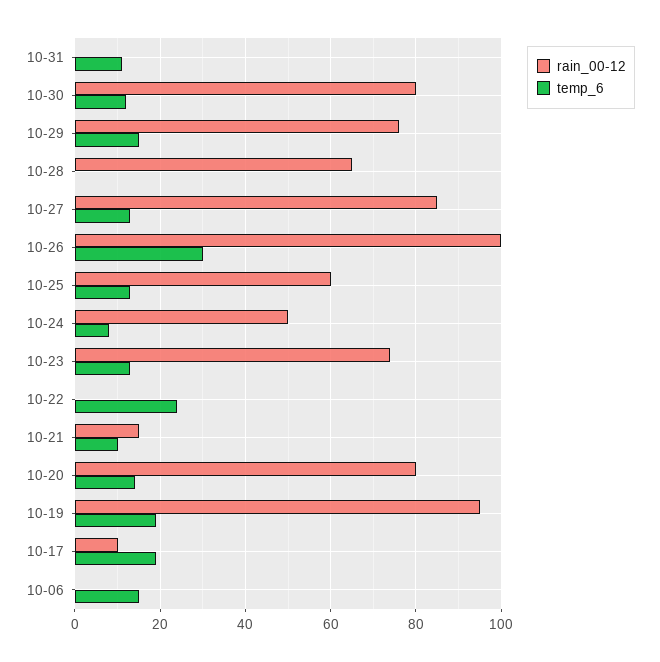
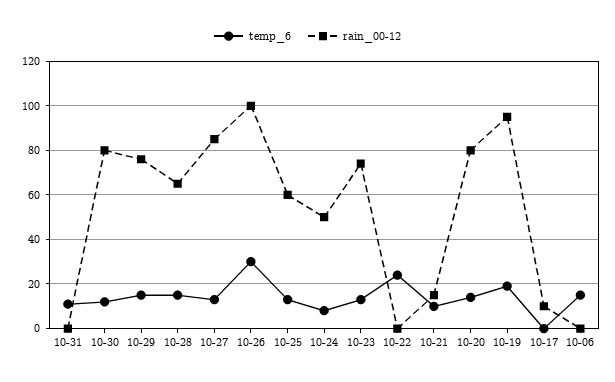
temp_6, 10-28: 0 -> 15
temp_6, 10-17: 20 -> 0

